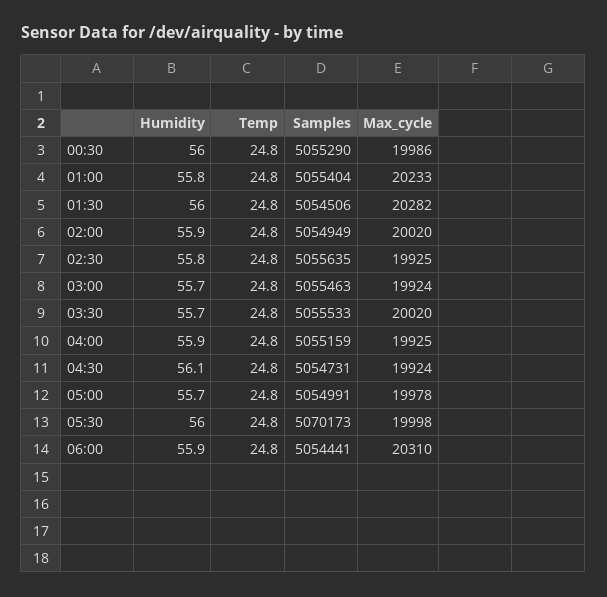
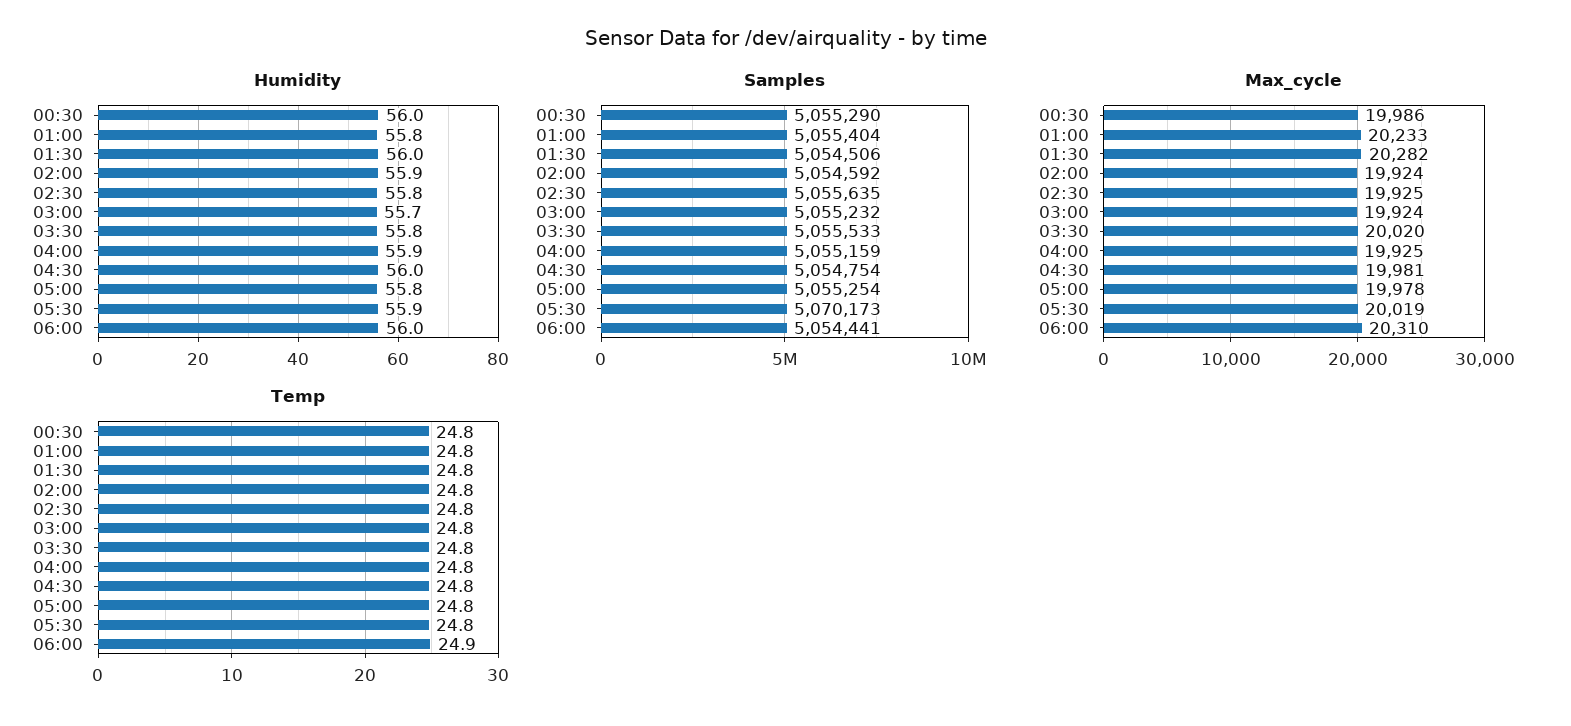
Samples, 02:00: 5054949 -> 5054592
Max_cycle, 02:00: 20020 -> 19924
Samples, 03:00: 5055463 -> 5055232
Humidity, 03:30: 55.7 -> 55.8
Humidity, 04:30: 56.1 -> 56
Samples, 04:30: 5054731 -> 5054754
Max_cycle, 04:30: 19924 -> 19981
Humidity, 05:00: 55.7 -> 55.8
Samples, 05:00: 5054991 -> 5055254
Humidity, 05:30: 56 -> 55.9
Max_cycle, 05:30: 19998 -> 20019
Humidity, 06:00: 55.9 -> 56
Temp, 06:00: 24.8 -> 24.9

